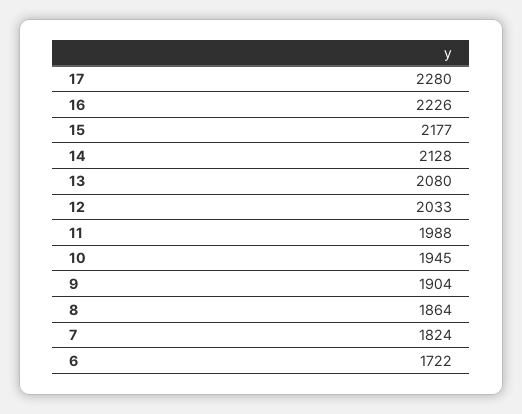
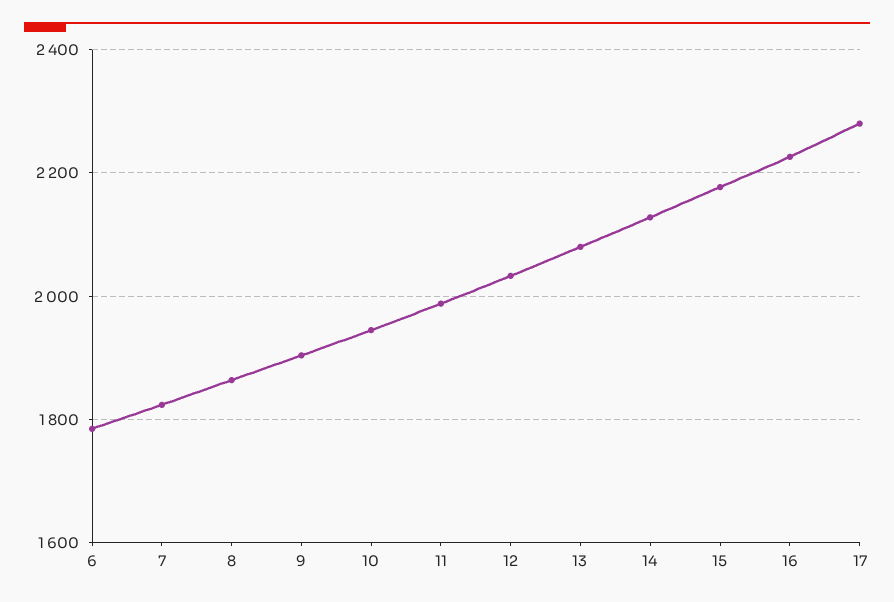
6: 1722 -> 1780

